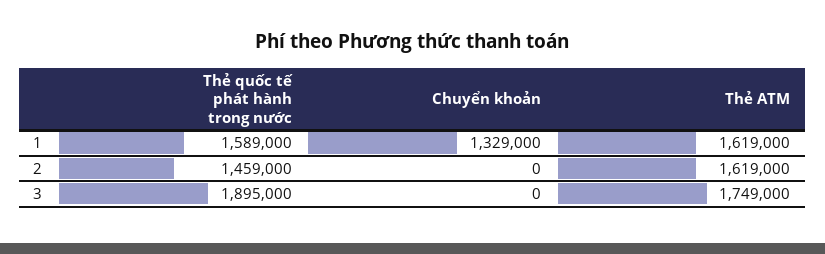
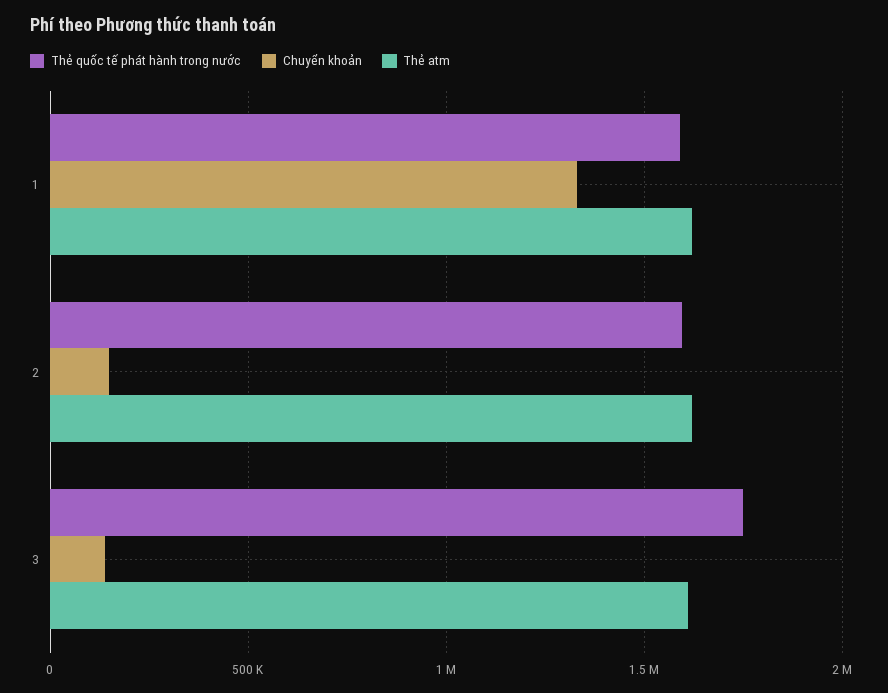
Thẻ quốc tế phát hành trong nước, 2: 1459000 -> 1600000
Chuyển khoản, 2: 0 -> 150000
Thẻ quốc tế phát hành trong nước, 3: 1895000 -> 1750000
Chuyển khoản, 3: 0 -> 150000
Thẻ ATM, 3: 1749000 -> 1600000

